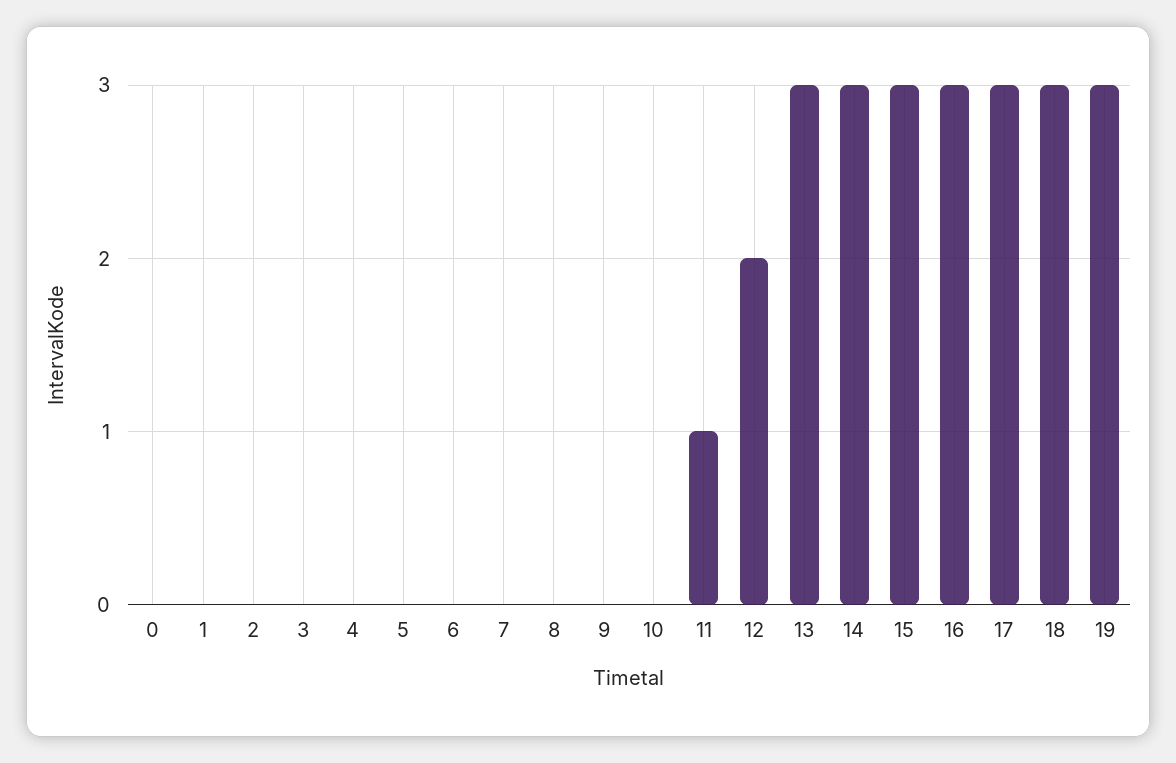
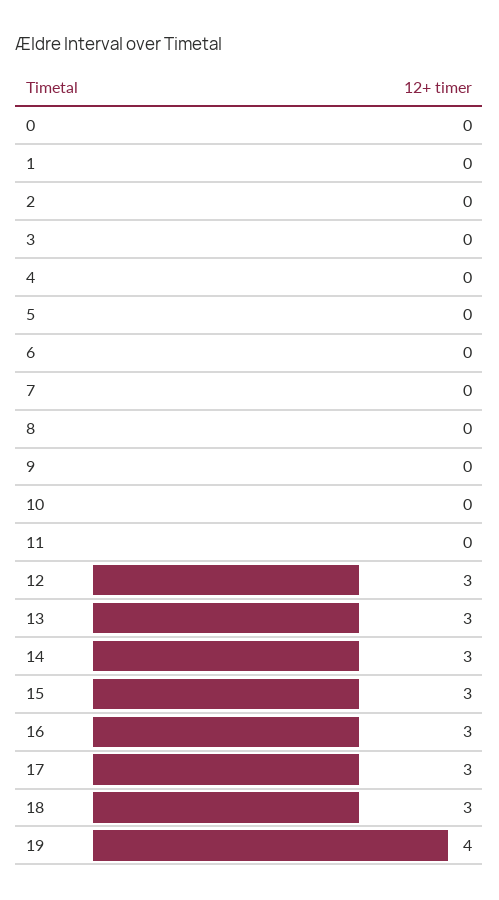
11: 1 -> 0
12: 2 -> 3
19: 3 -> 4

